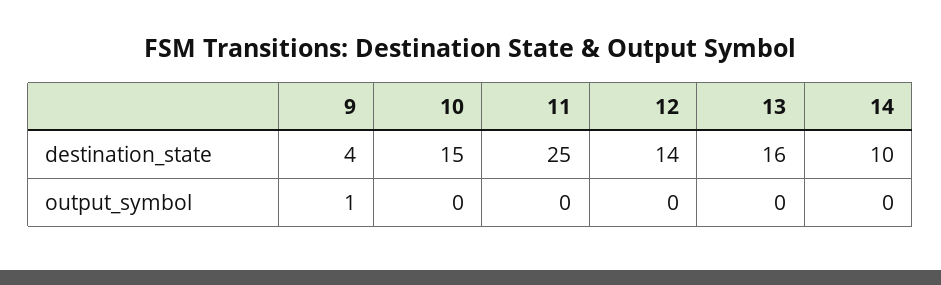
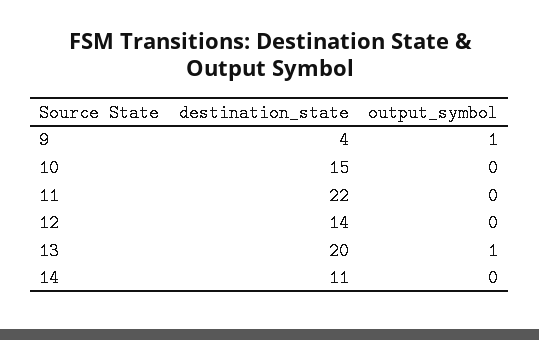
11, destination_state: 25 -> 22
13, destination_state: 16 -> 20
14, destination_state: 10 -> 11
13, output_symbol: 0 -> 1

